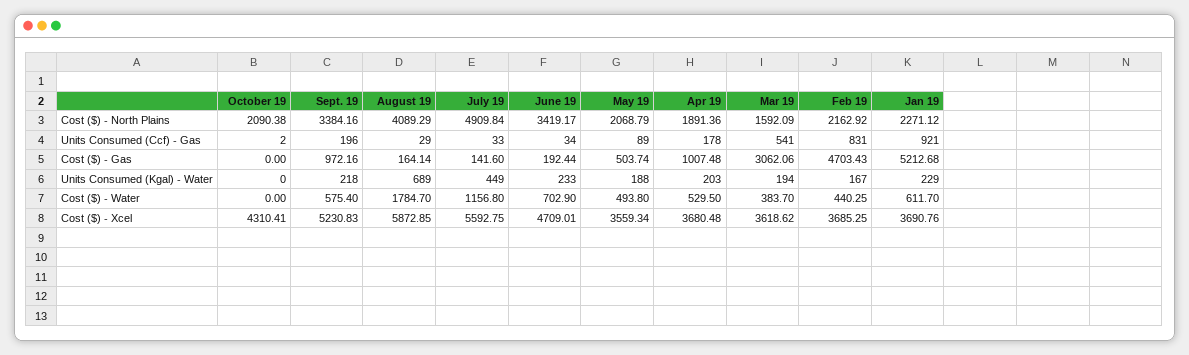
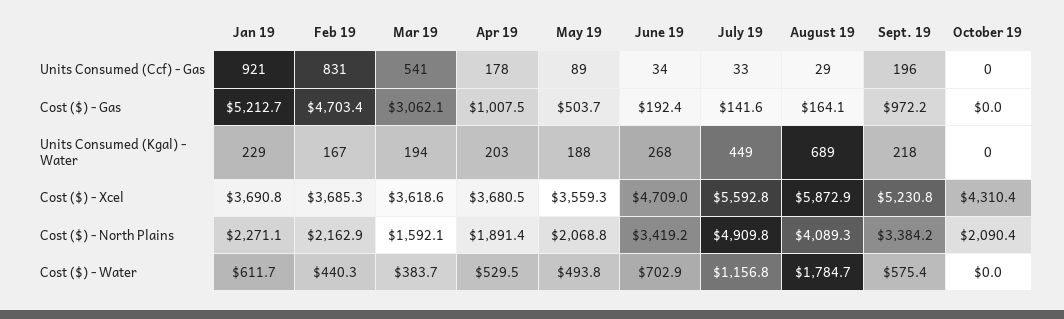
October 19, Units Consumed (Ccf) - Gas: 2 -> 0
June 19, Units Consumed (Kgal) - Water: 233 -> 268

